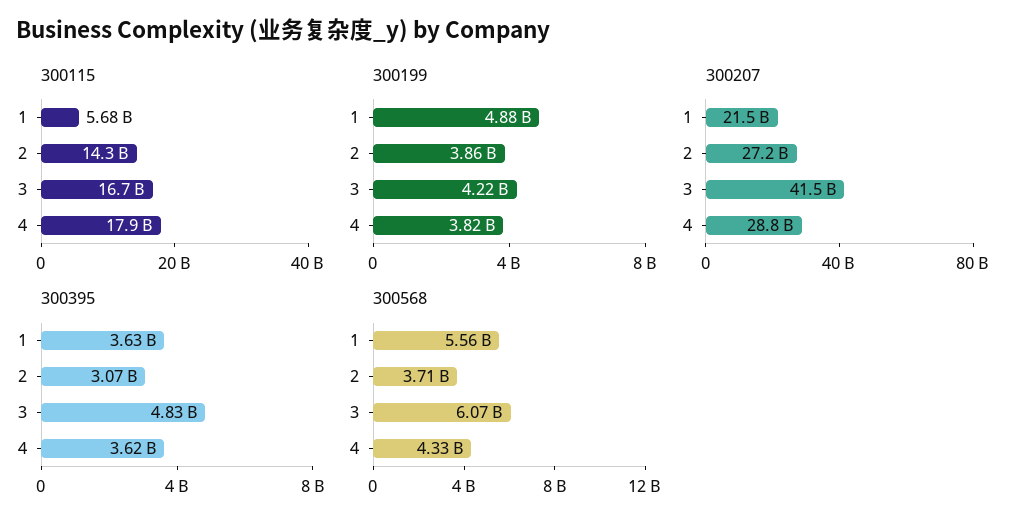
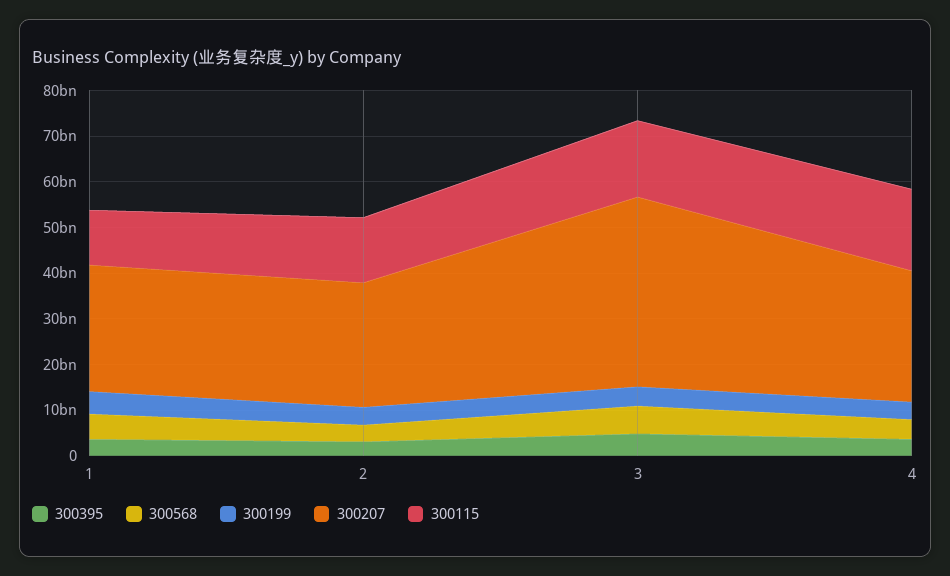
300115, 1: 5680000000 -> 12000000000
300207, 1: 21500000000 -> 28000000000

